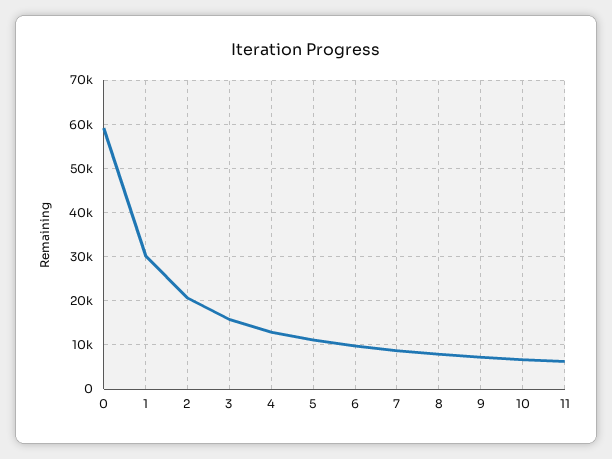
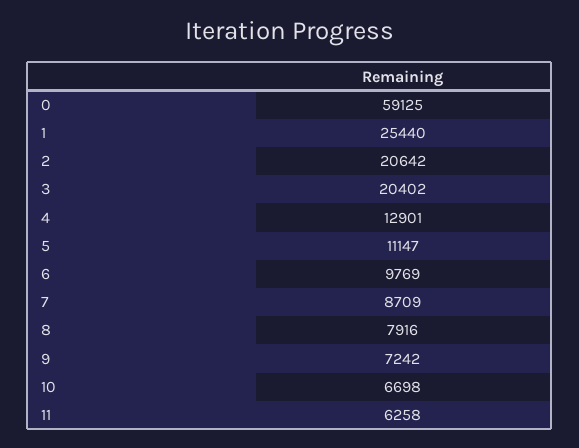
1: 30000 -> 25440
3: 16000 -> 20402

